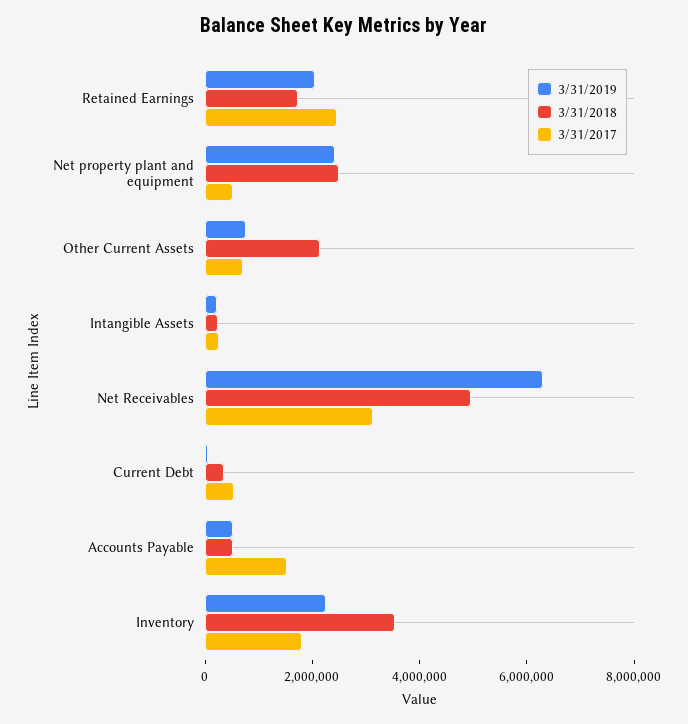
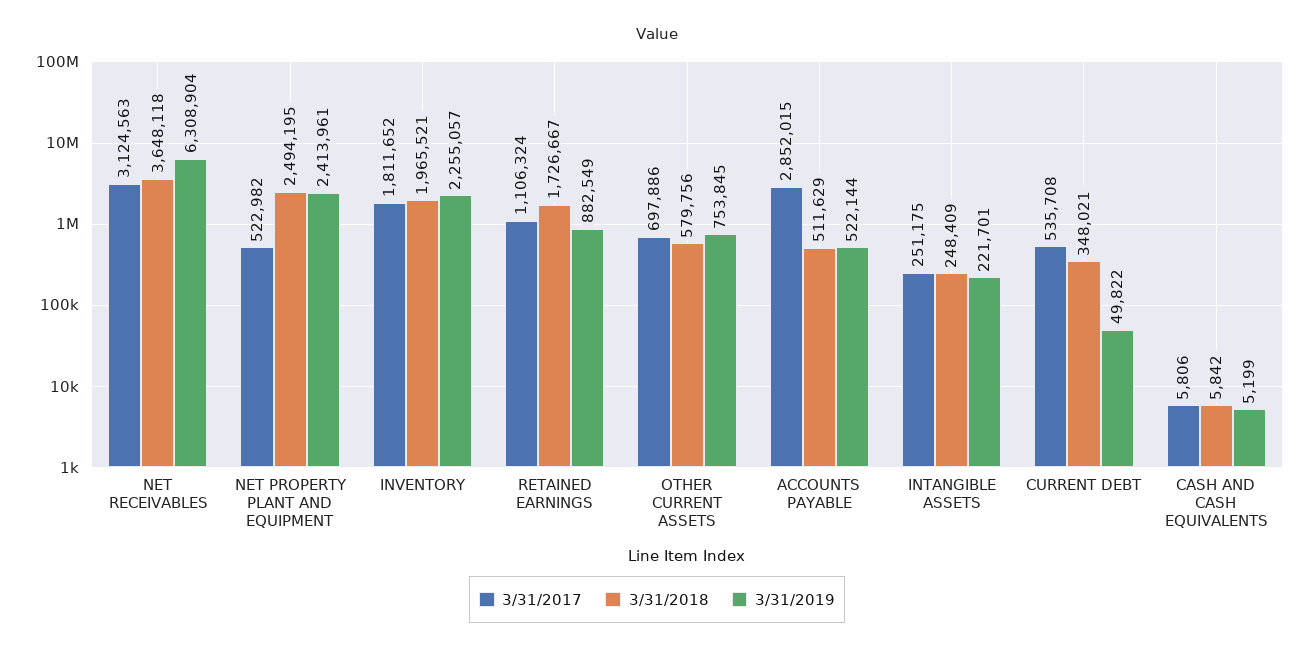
3/31/2019, Retained Earnings: 2000000 -> 882549
3/31/2017, Retained Earnings: 2500000 -> 1106324
3/31/2018, Other Current Assets: 2000000 -> 579756
3/31/2018, Net Receivables: 5000000 -> 3648118
3/31/2017, Accounts Payable: 1500000 -> 2852015
3/31/2018, Inventory: 3500000 -> 1965521
3/31/2017, CASH AND CASH EQUIVALENTS: none -> 5806
3/31/2018, CASH AND CASH EQUIVALENTS: none -> 5842
3/31/2019, CASH AND CASH EQUIVALENTS: none -> 5199

